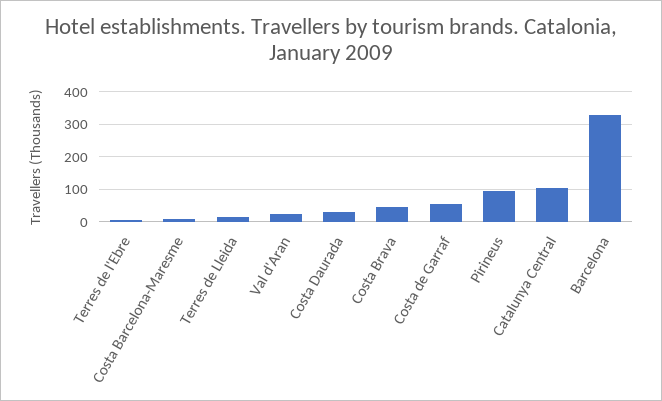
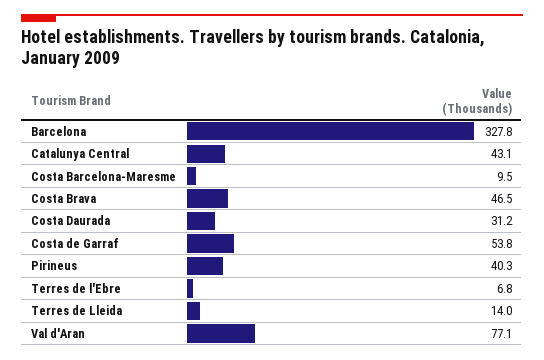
Val d'Aran: 20 -> 77.1
Pirineus: 100 -> 40.3
Catalunya Central: 100 -> 43.1

